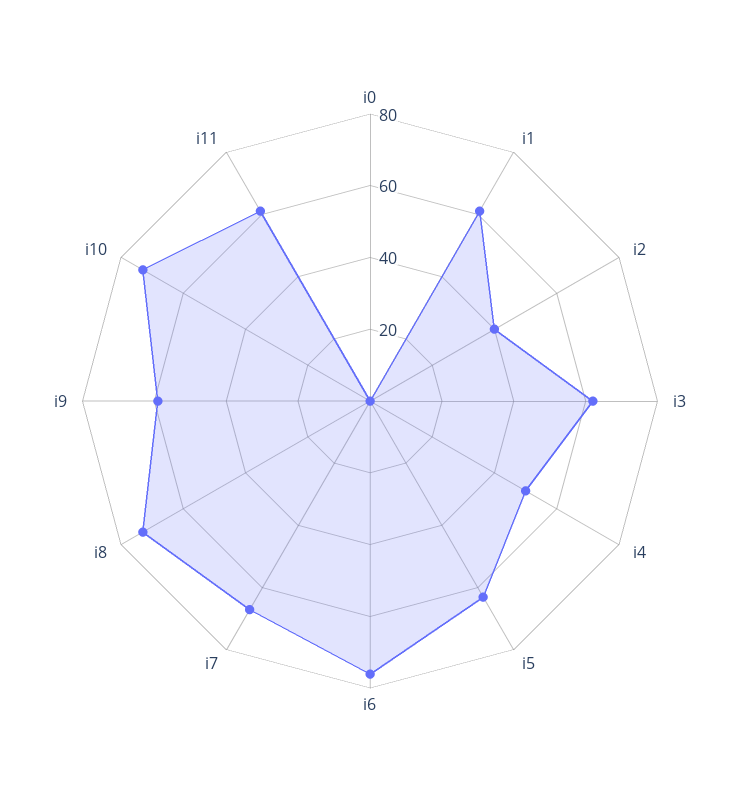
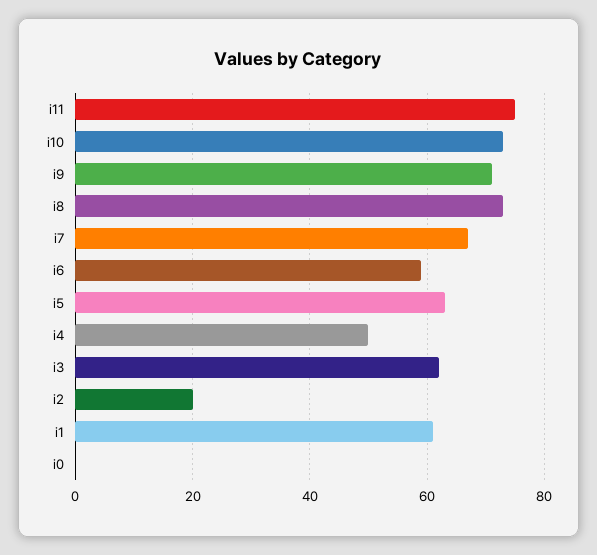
i2: 40 -> 20
i6: 75 -> 60
i9: 60 -> 70
i11: 60 -> 75

